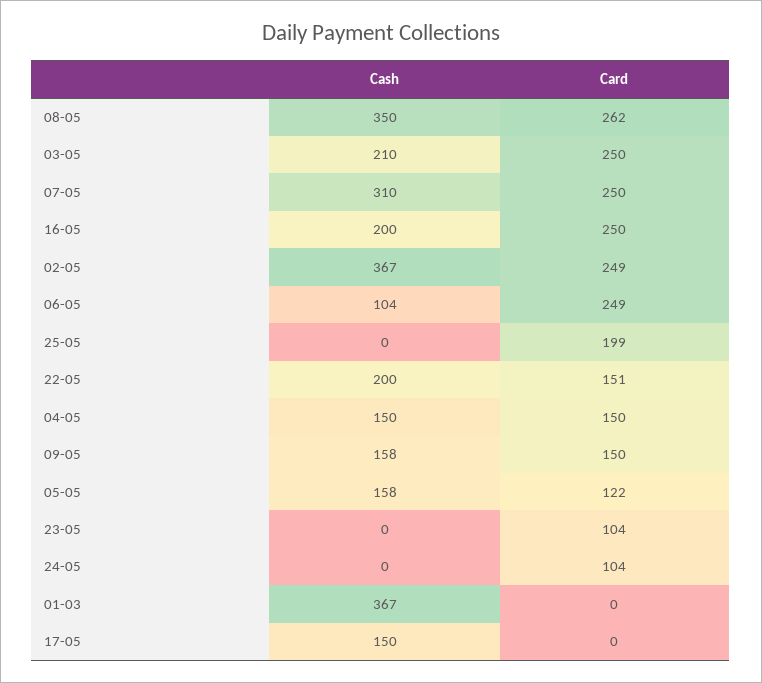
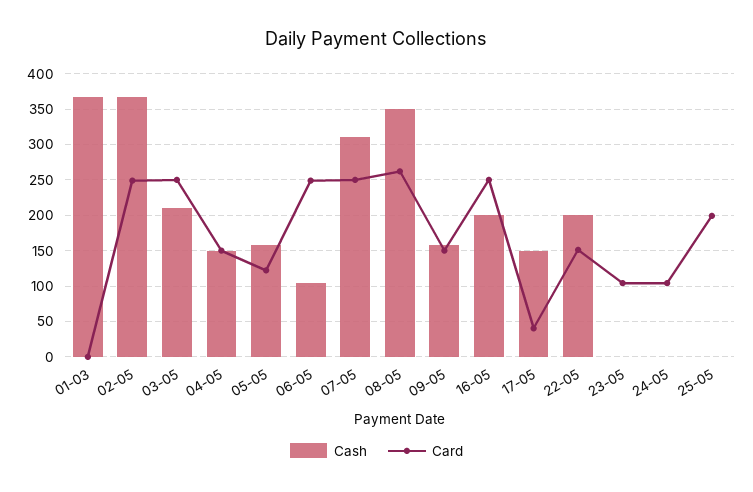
Card, 17-05: 0 -> 40

